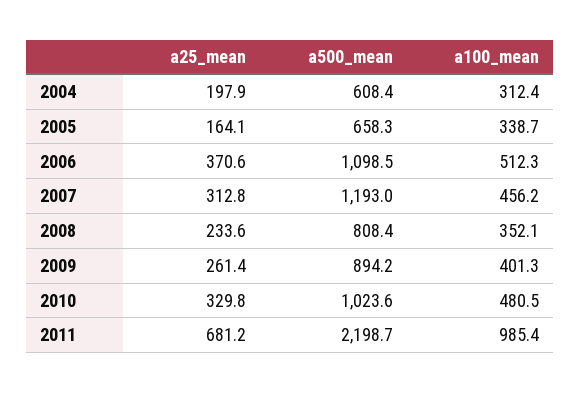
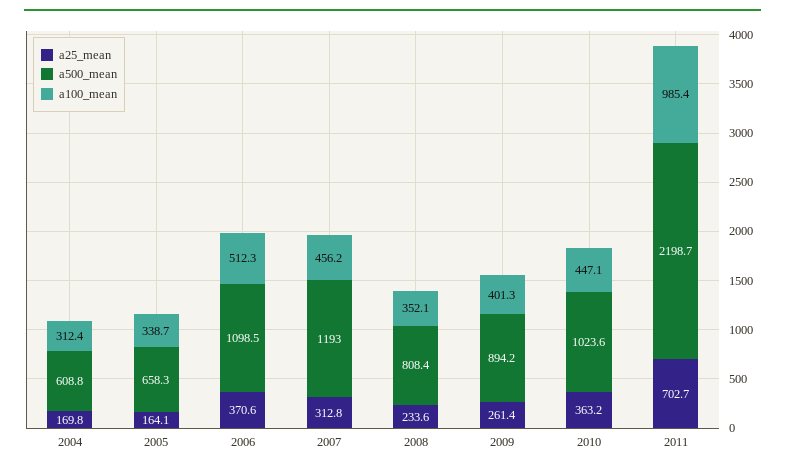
a25_mean, 2004: 197.9 -> 169.8
a500_mean, 2004: 608.4 -> 608.8
a25_mean, 2010: 329.8 -> 363.2
a100_mean, 2010: 480.5 -> 447.1
a25_mean, 2011: 681.2 -> 702.7

